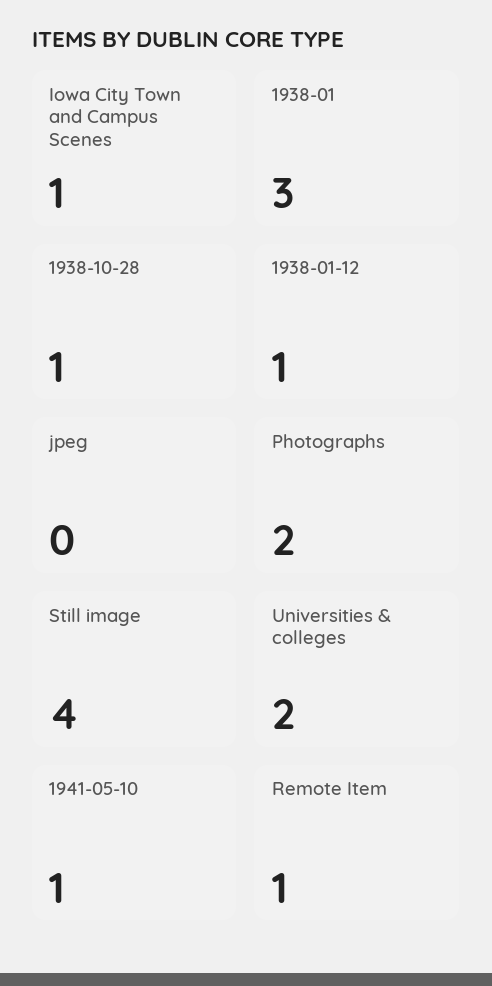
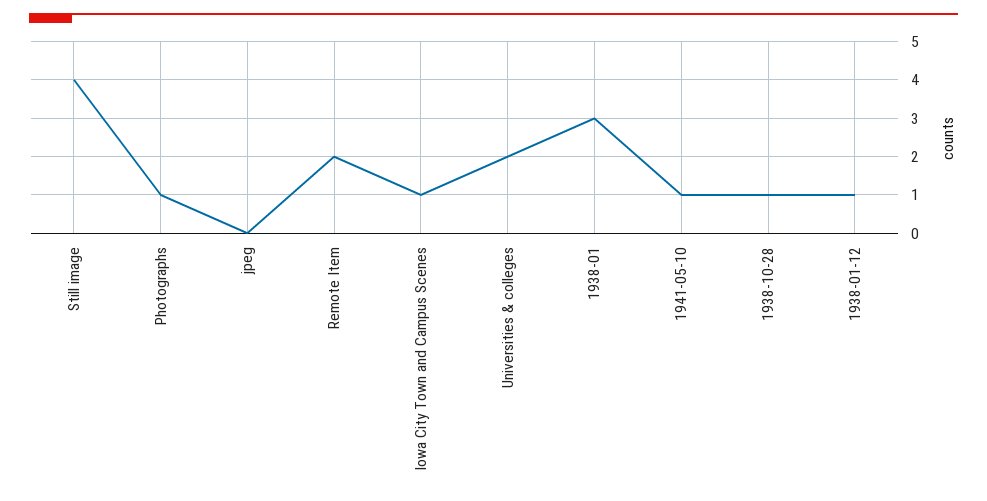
Photographs: 2 -> 1
Remote Item: 1 -> 2

